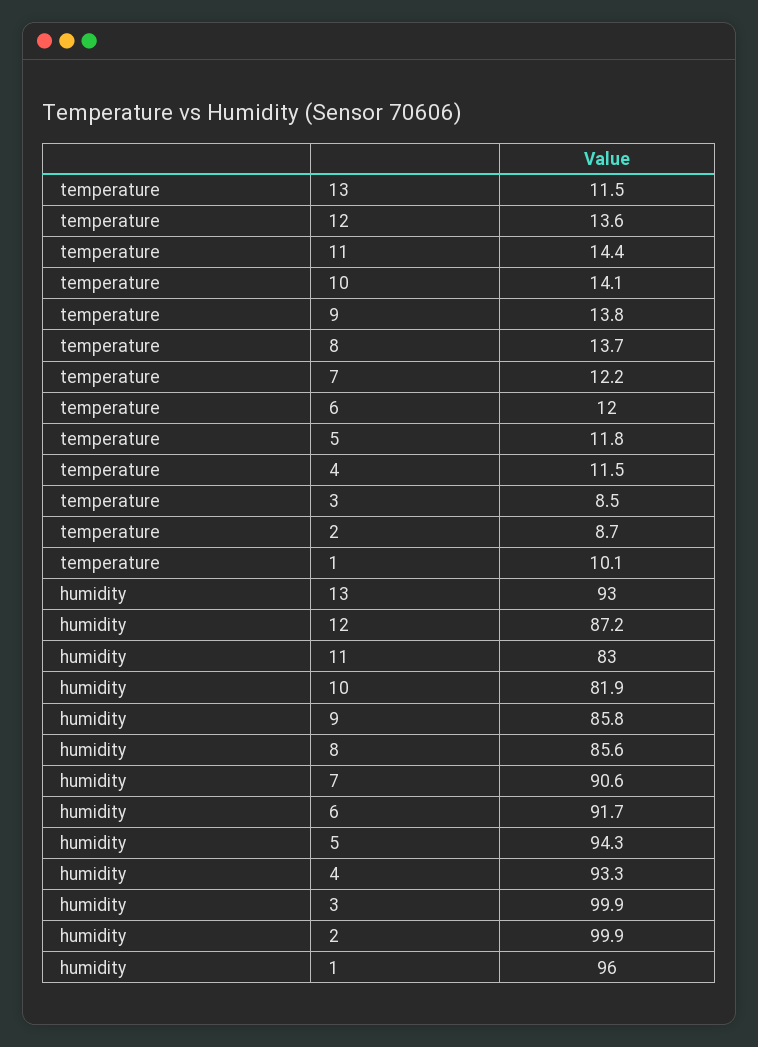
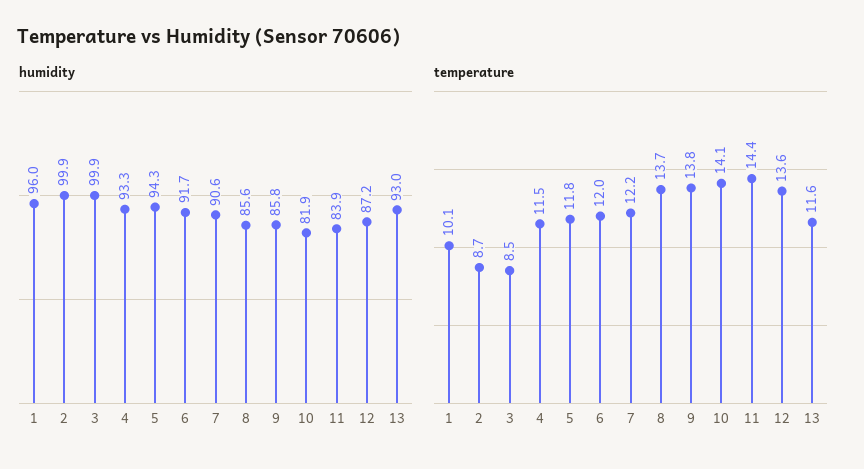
temperature, 13: 11.5 -> 11.6
humidity, 11: 83 -> 83.9

